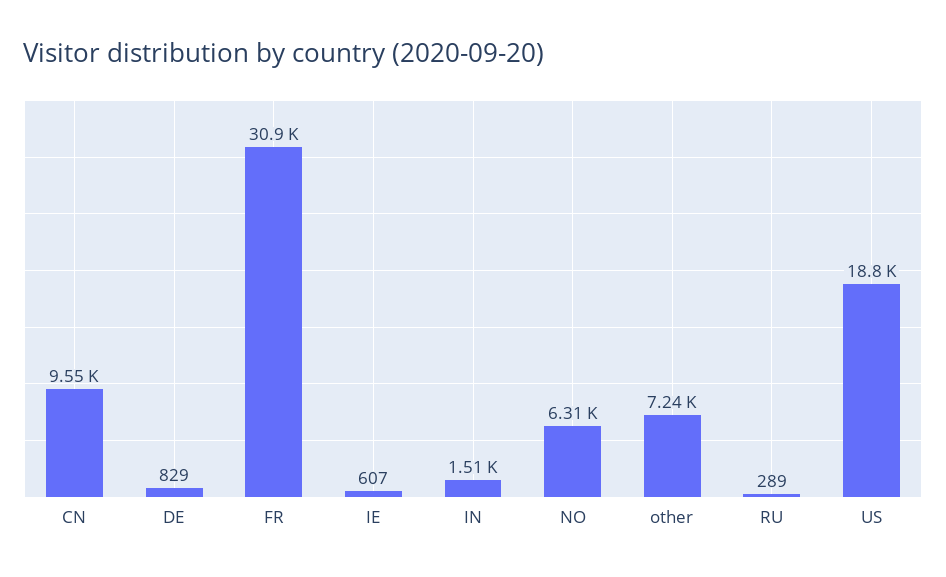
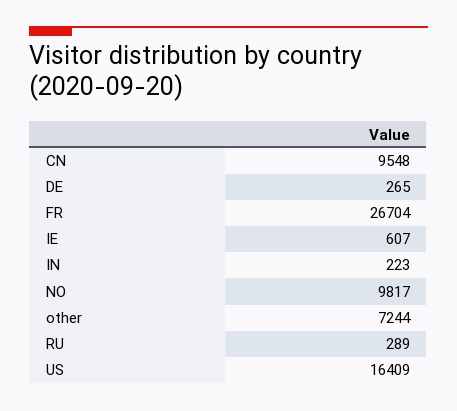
DE: 829 -> 265
FR: 30900 -> 26704
IN: 1510 -> 223
NO: 6310 -> 9817
US: 18800 -> 16409

